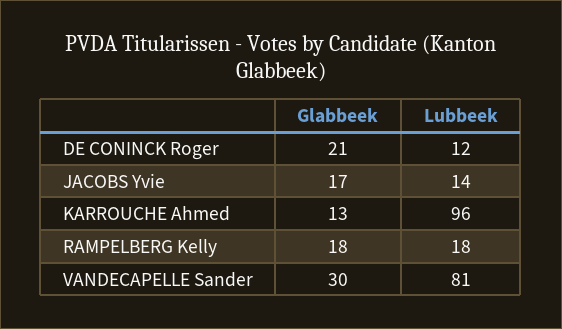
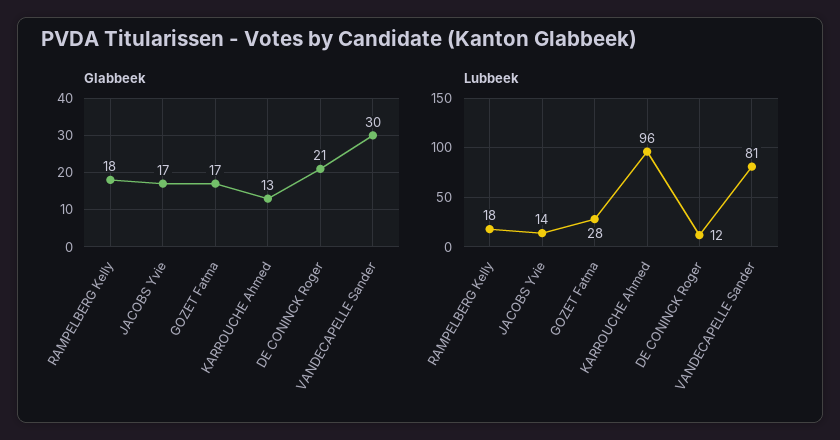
Glabbeek, GOZET Fatma: none -> 17
Lubbeek, GOZET Fatma: none -> 28

